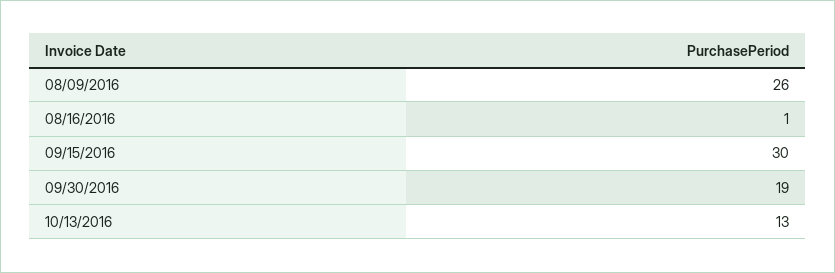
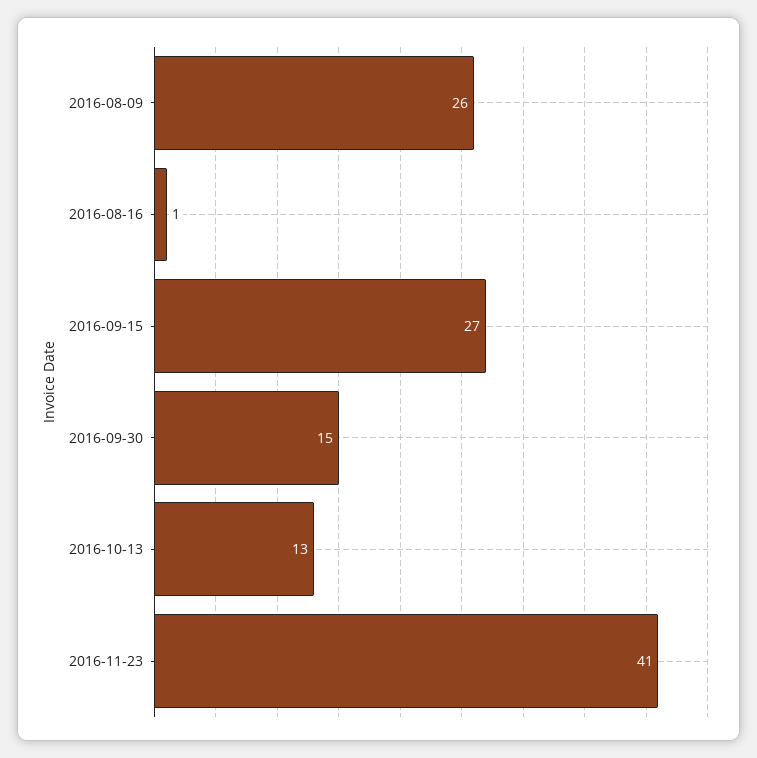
09/15/2016: 30 -> 27
09/30/2016: 19 -> 15
2016-11-23: none -> 41

